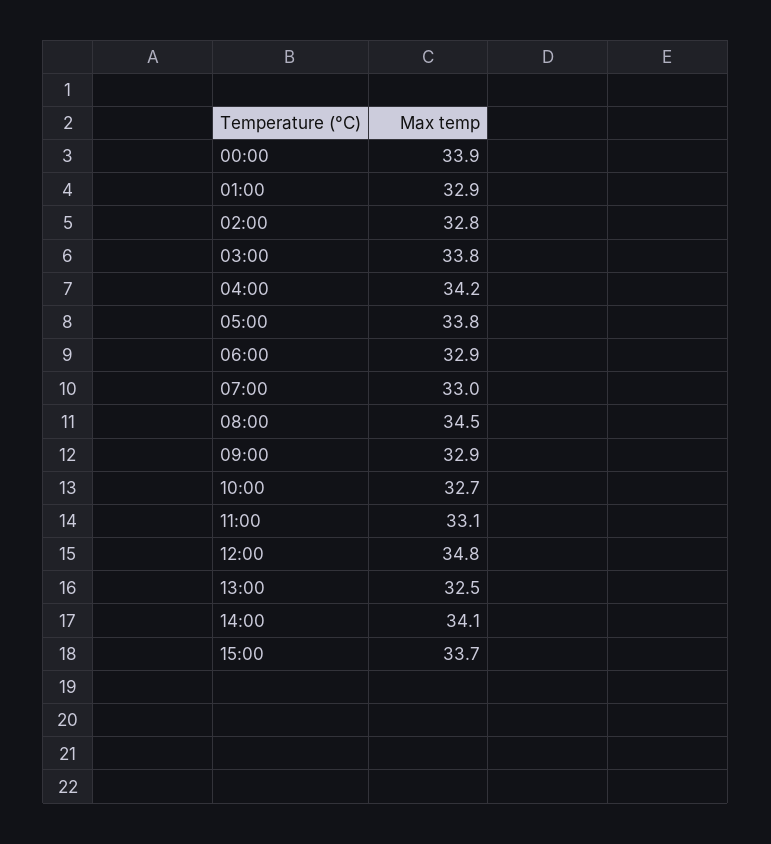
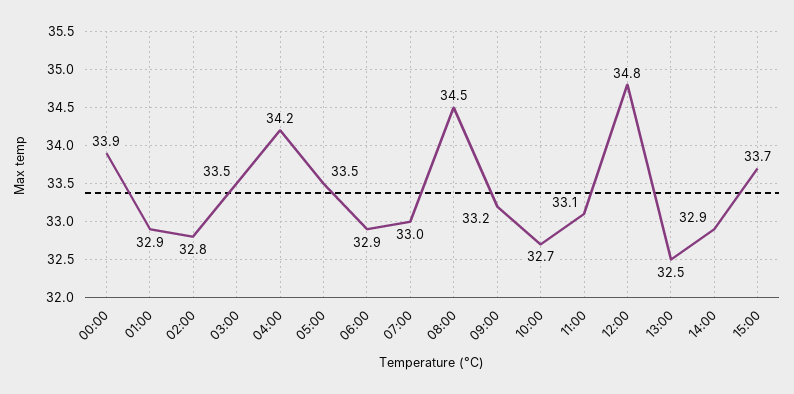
03:00: 33.8 -> 33.5
05:00: 33.8 -> 33.5
09:00: 32.9 -> 33.2
14:00: 34.1 -> 32.9

